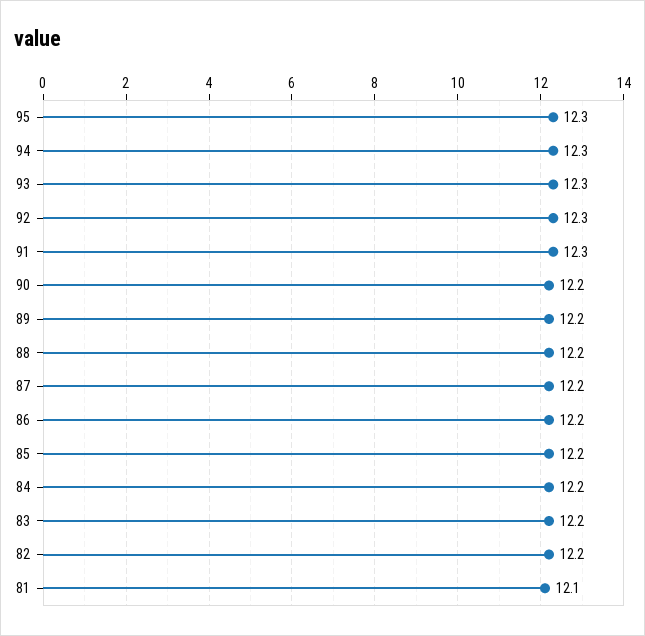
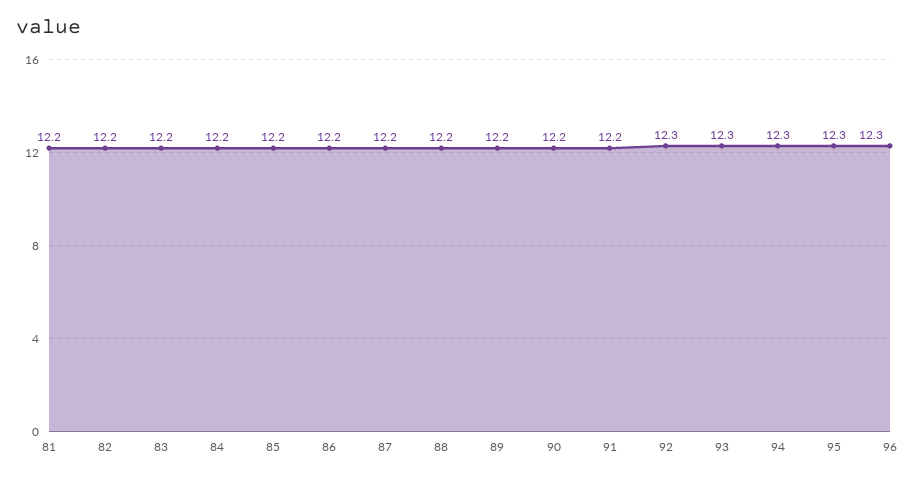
91: 12.3 -> 12.2
81: 12.1 -> 12.2
96: none -> 12.3

